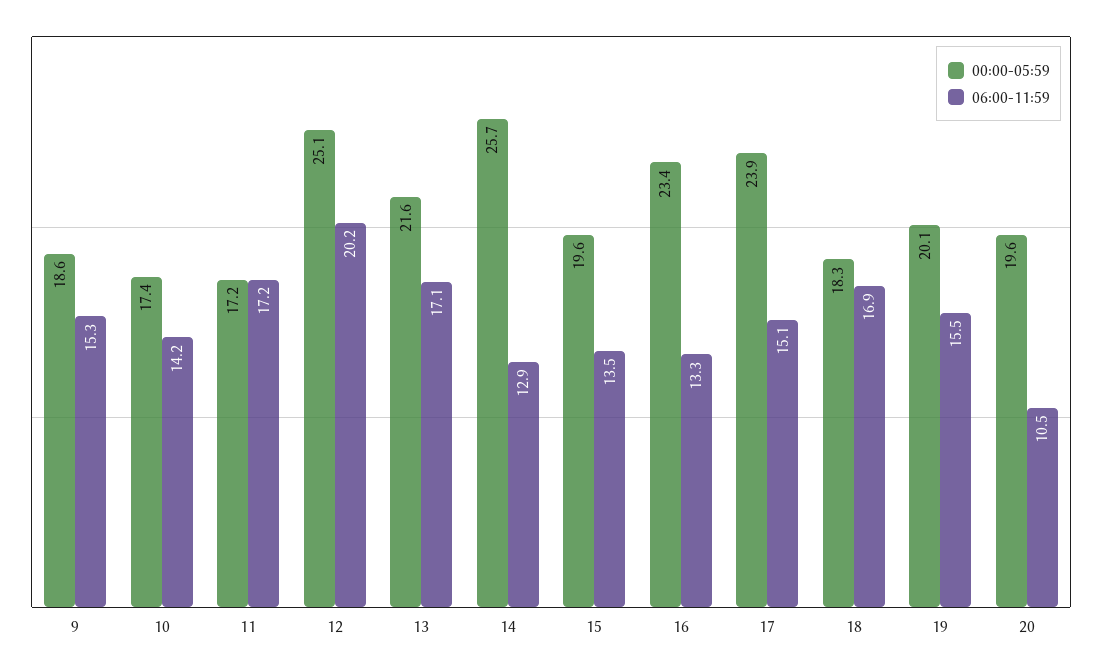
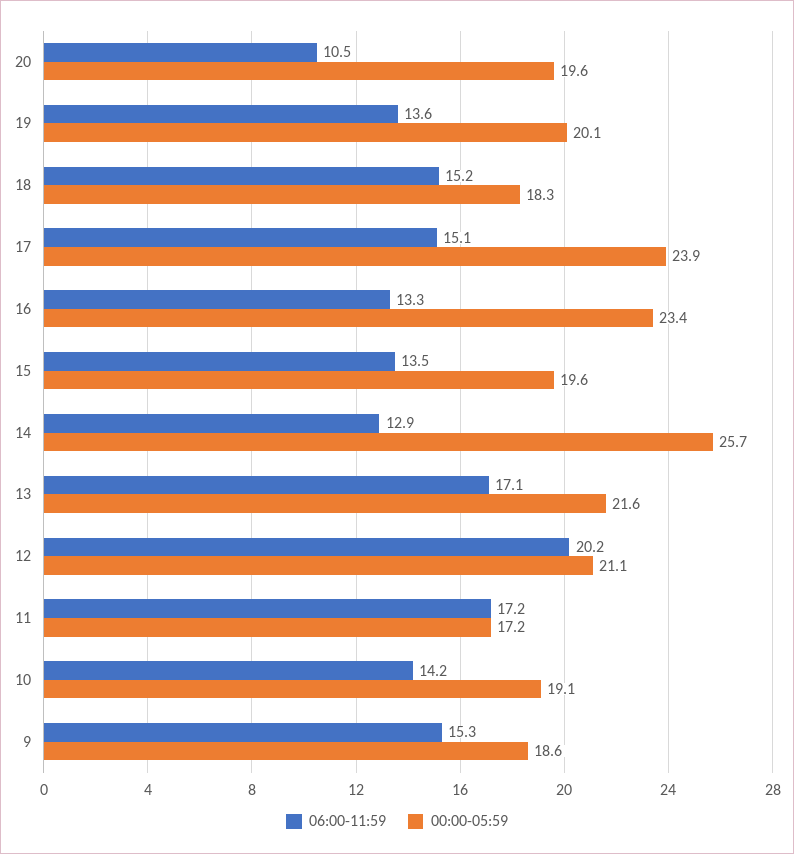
00:00-05:59, 10: 17.4 -> 19.1
00:00-05:59, 12: 25.1 -> 21.1
06:00-11:59, 18: 16.9 -> 15.2
06:00-11:59, 19: 15.5 -> 13.6

